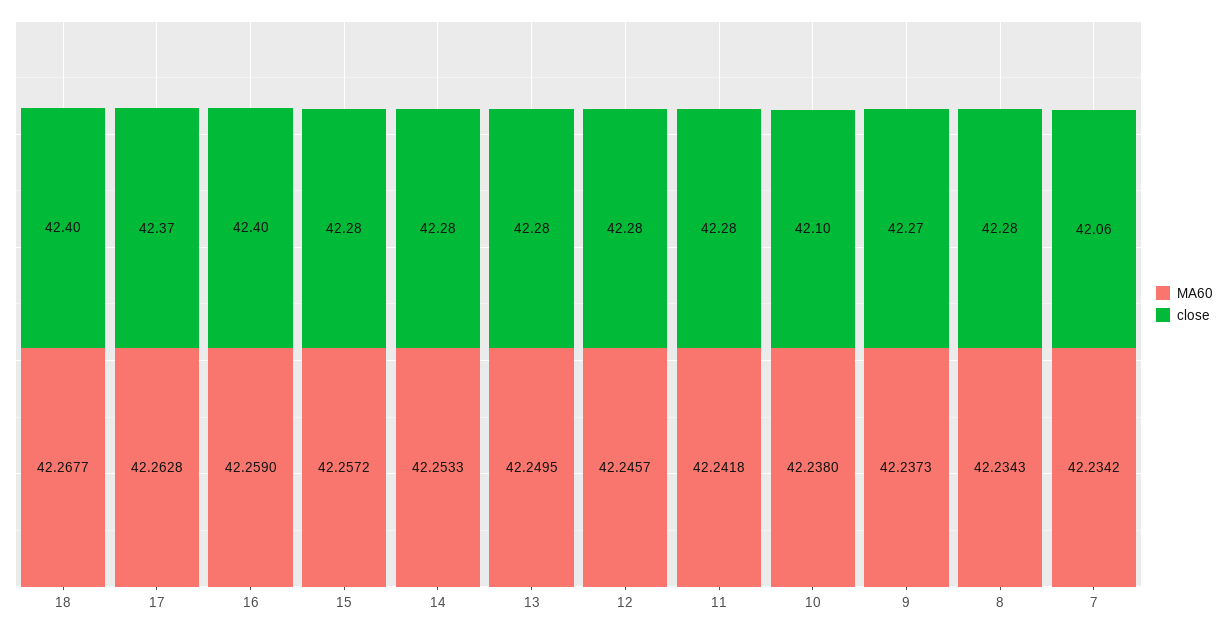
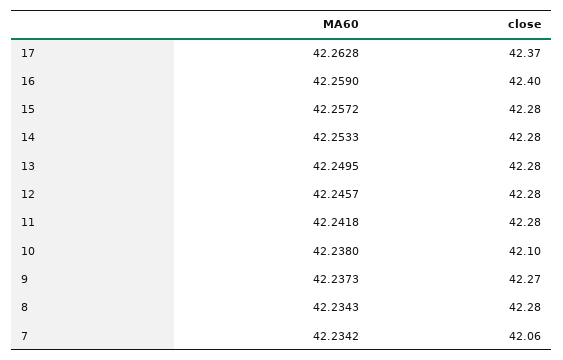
MA60, 18: 42.2677 -> none
close, 18: 42.4 -> none

